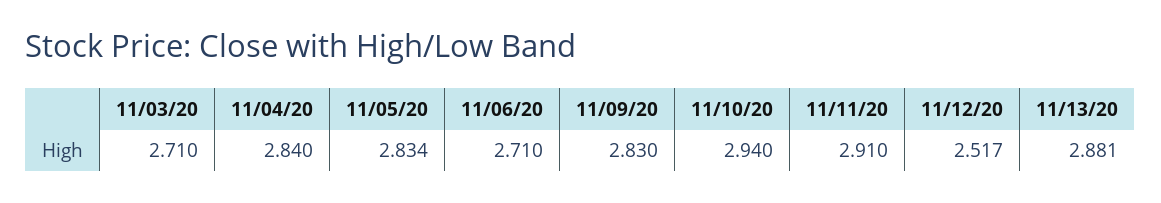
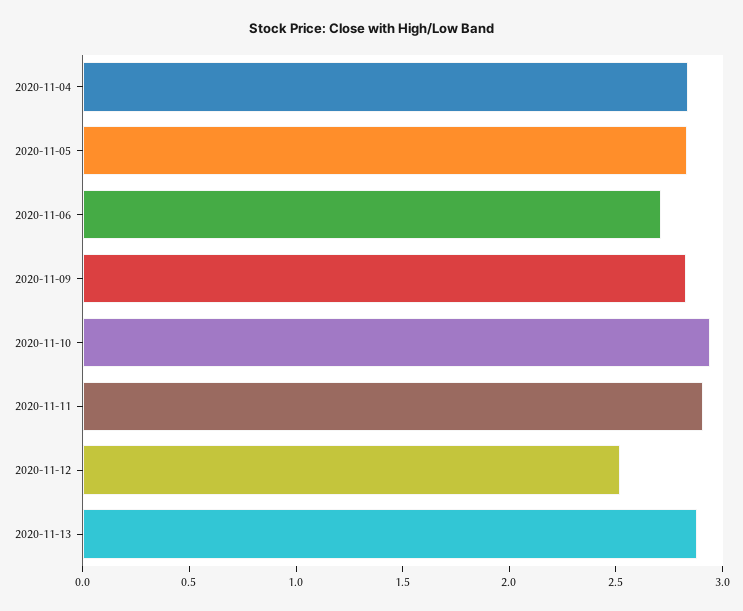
11/03/20: 2.71 -> none

